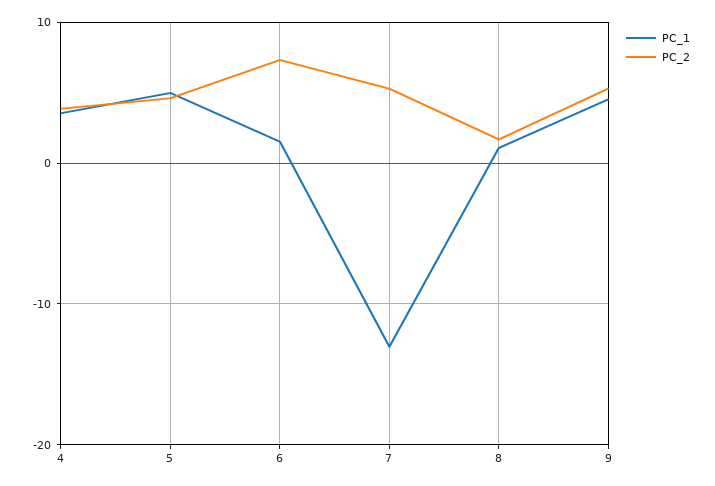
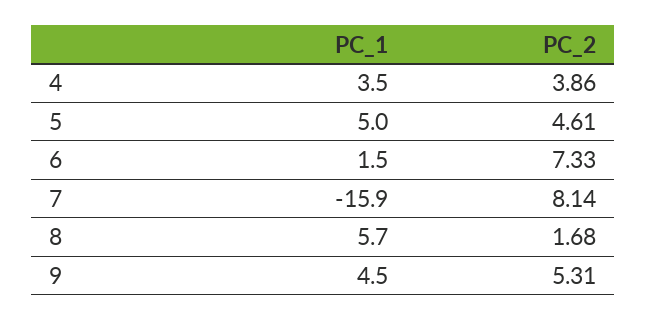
PC_1, 7: -13 -> -15.9
PC_2, 7: 5 -> 8.14
PC_1, 8: 1 -> 5.7

